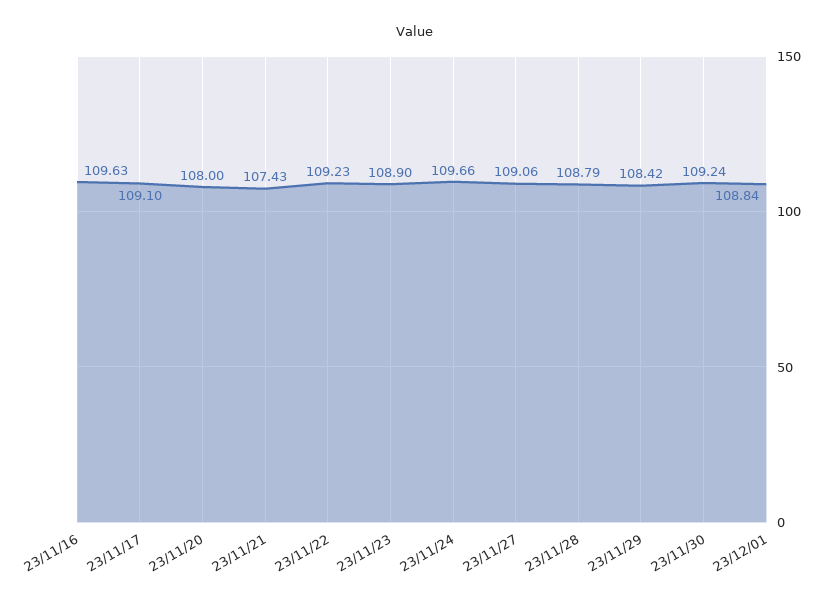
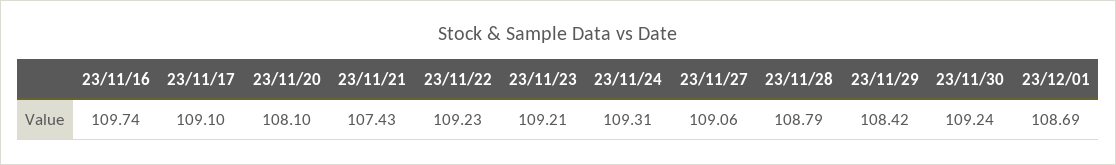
23/11/16: 109.63 -> 109.74
23/11/20: 108 -> 108.1
23/11/23: 108.9 -> 109.21
23/11/24: 109.66 -> 109.31
23/12/01: 108.84 -> 108.69

